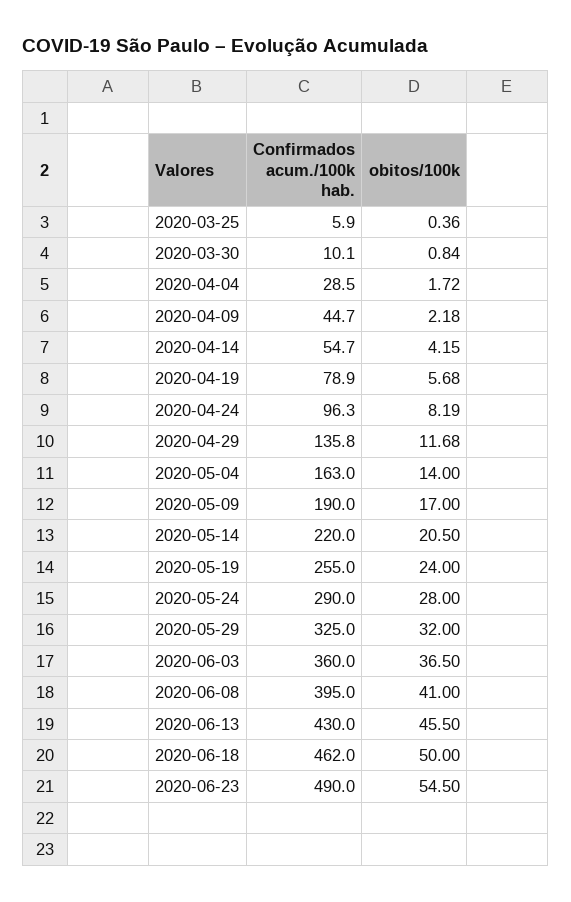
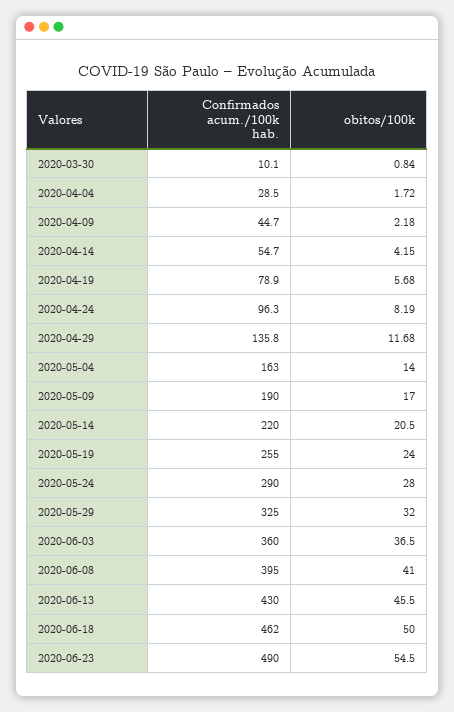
Confirmados acum./100k hab., 2020-03-25: 5.9 -> none
obitos/100k, 2020-03-25: 0.36 -> none

